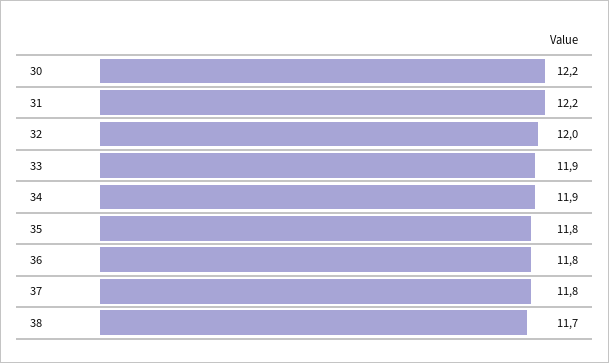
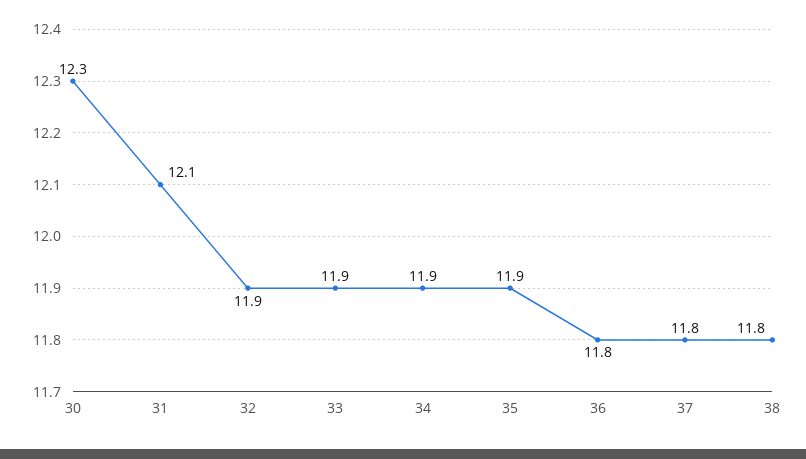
30: 12.2 -> 12.3
31: 12.2 -> 12.1
32: 12 -> 11.9
35: 11.8 -> 11.9
38: 11.7 -> 11.8

